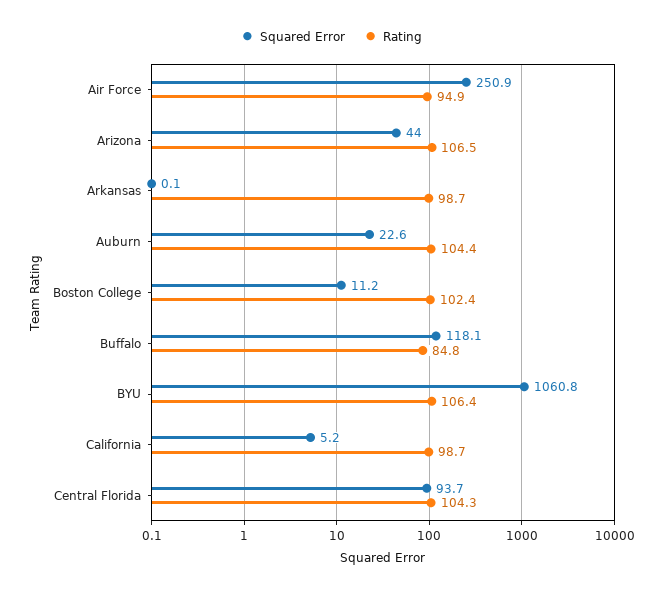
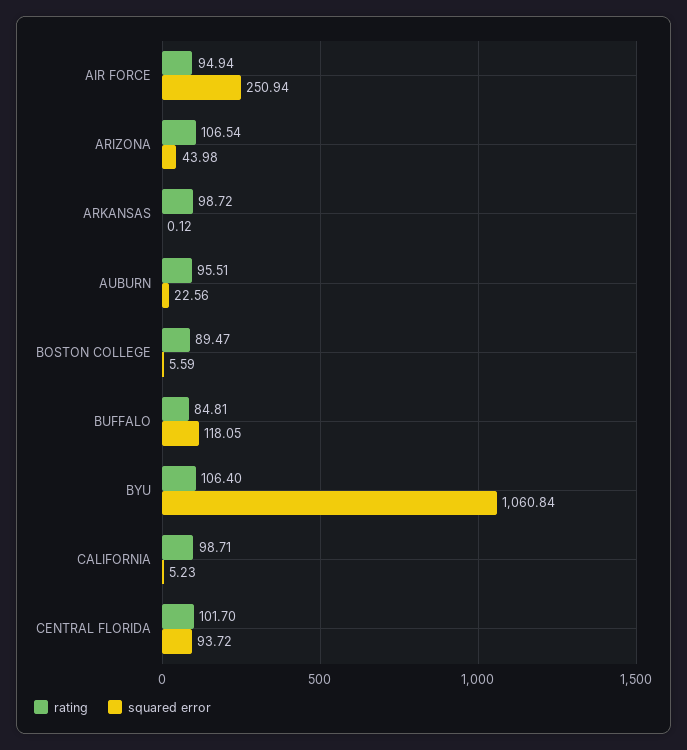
Rating, Auburn: 104.4 -> 95.51
Squared Error, Boston College: 11.2 -> 5.59
Rating, Boston College: 102.4 -> 89.47
Rating, Central Florida: 104.3 -> 101.7

